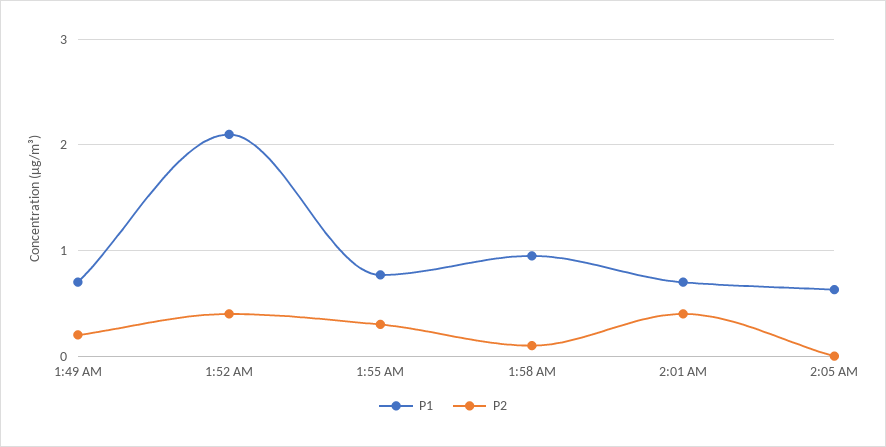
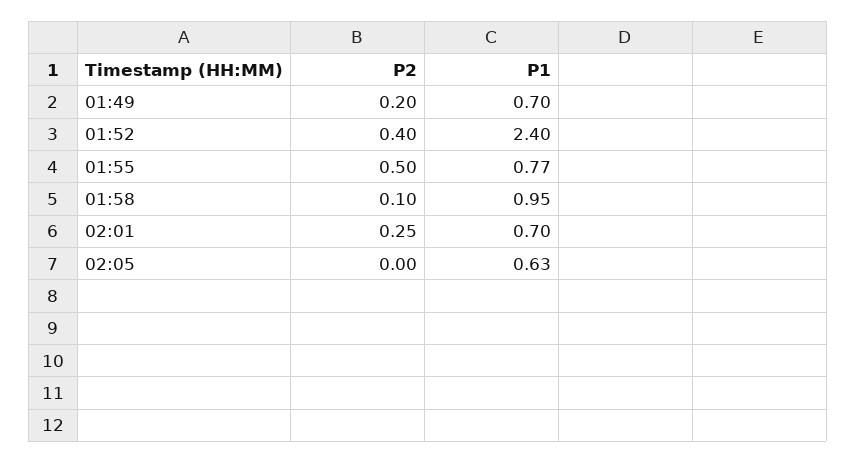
P1, 1:52 AM: 2.1 -> 2.4
P2, 1:55 AM: 0.3 -> 0.5
P2, 2:01 AM: 0.4 -> 0.25

